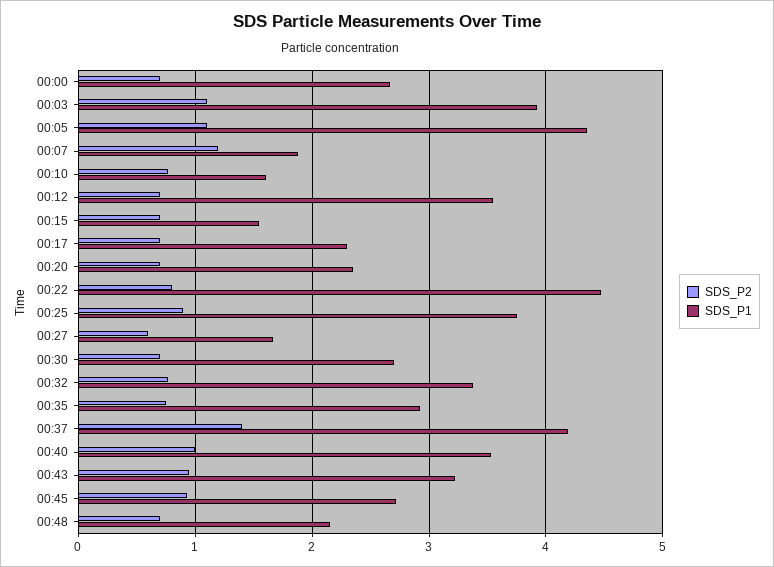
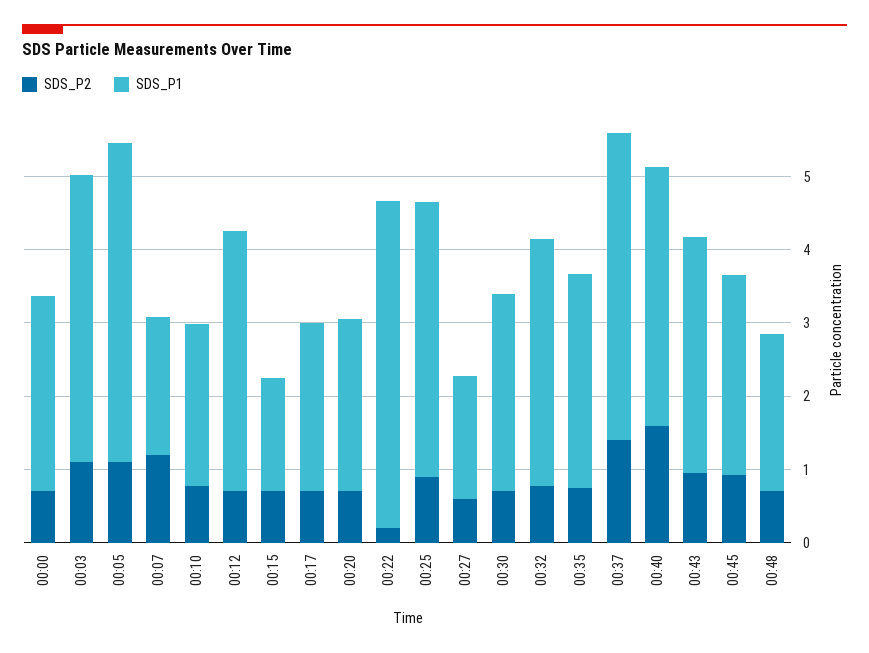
SDS_P1, 00:10: 1.6 -> 2.2
SDS_P2, 00:22: 0.8 -> 0.2
SDS_P2, 00:40: 1 -> 1.6

